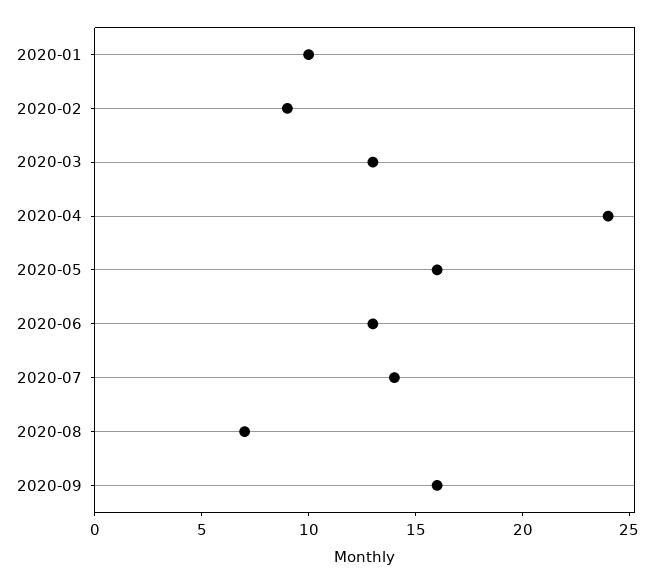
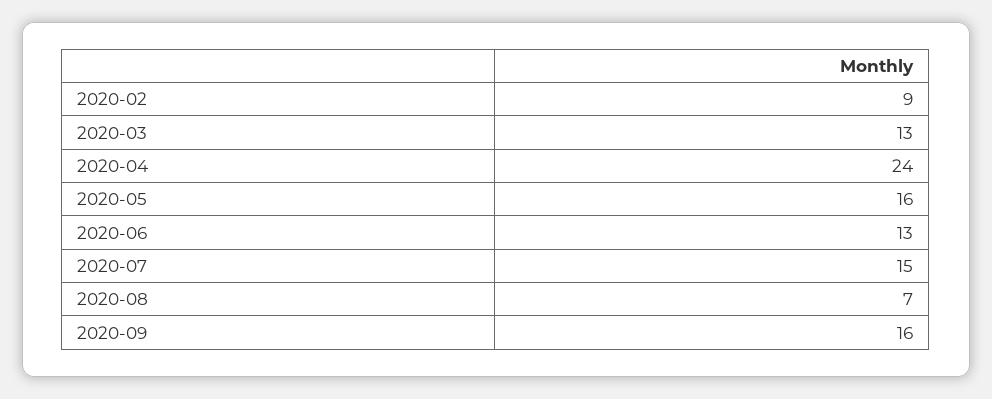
2020-01: 10 -> none
2020-07: 14 -> 15

